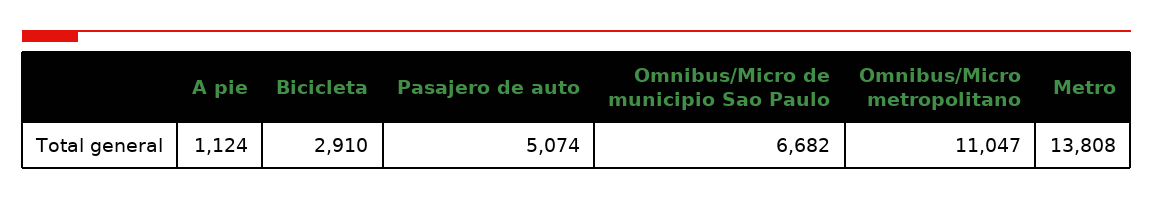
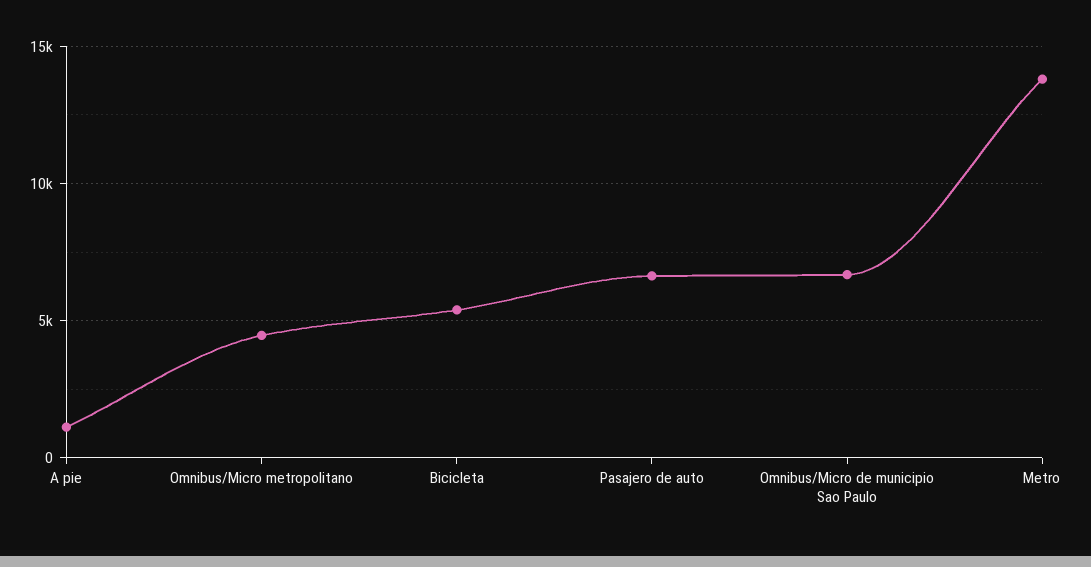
Bicicleta: 2910 -> 5500
Pasajero de auto: 5074 -> 6500
Omnibus/Micro metropolitano: 11047 -> 4500

